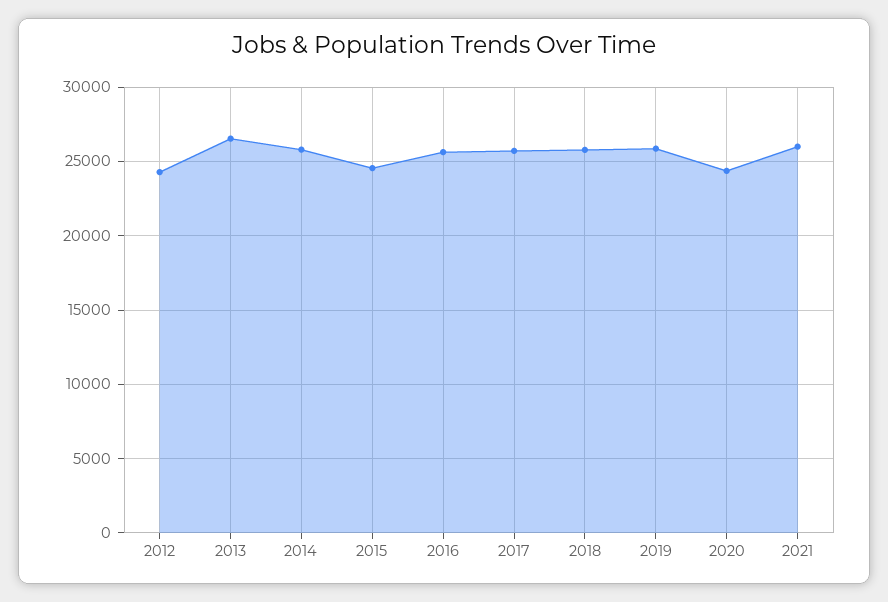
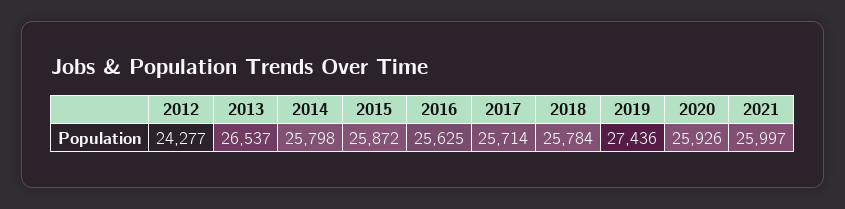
2015: 24500 -> 25872
2019: 26000 -> 27436
2020: 24500 -> 25926

